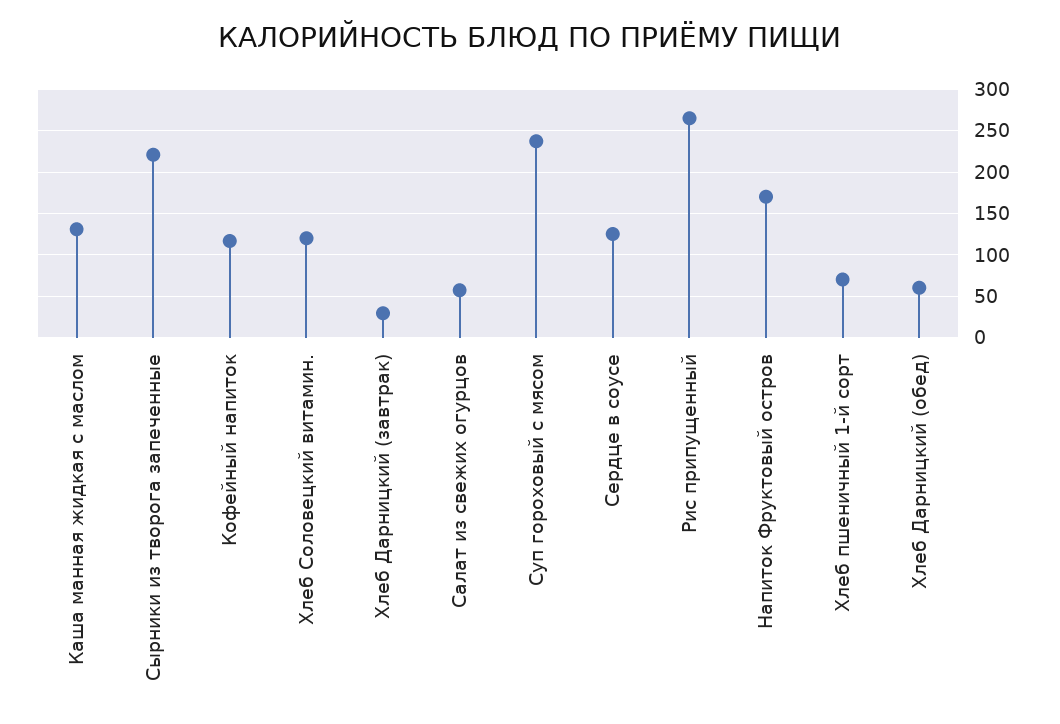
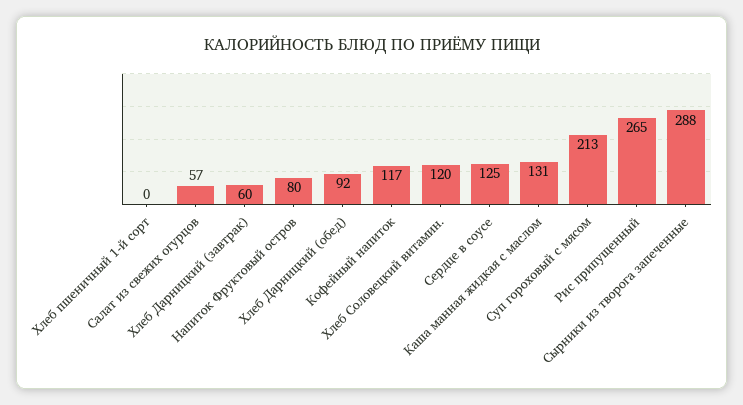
Сырники из творога запеченные: 220 -> 288
Хлеб Дарницкий (завтрак): 30 -> 60
Суп гороховый с мясом: 240 -> 213
Напиток Фруктовый остров: 170 -> 80
Хлеб пшеничный 1-й сорт: 70 -> 0
Хлеб Дарницкий (обед): 60 -> 92

